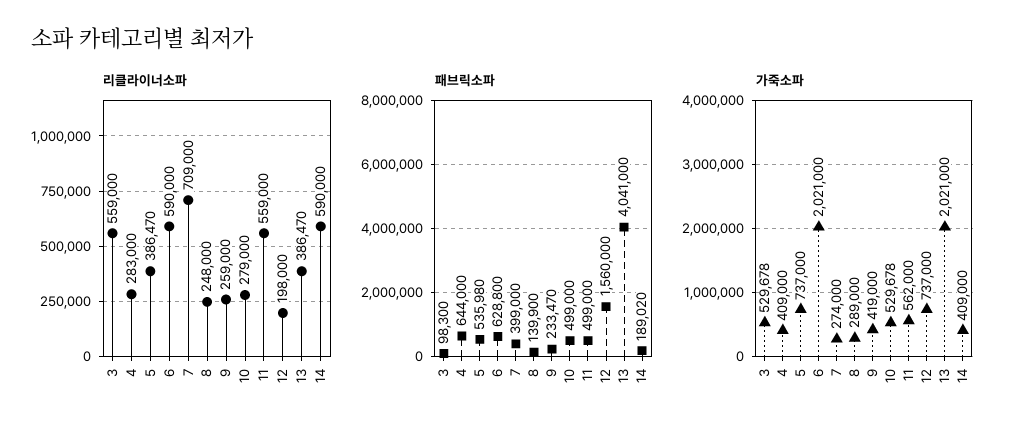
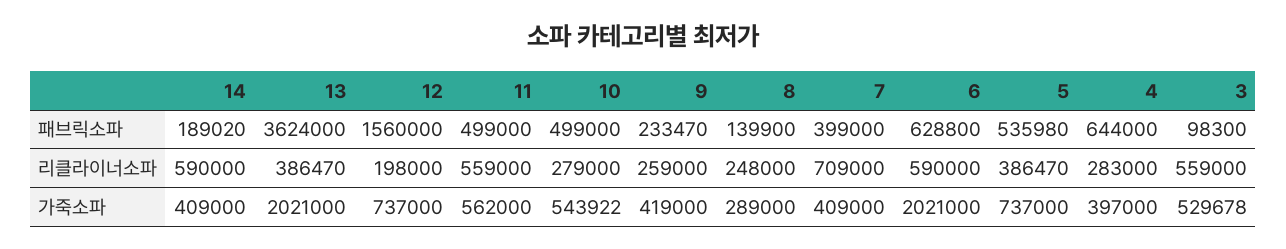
패브릭소파, 13: 4041000 -> 3624000
가죽소파, 4: 409000 -> 397000
가죽소파, 7: 274000 -> 409000
가죽소파, 10: 529678 -> 543922

